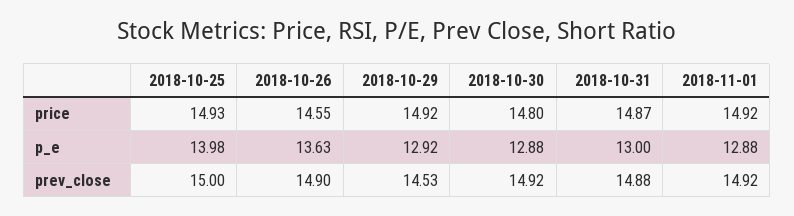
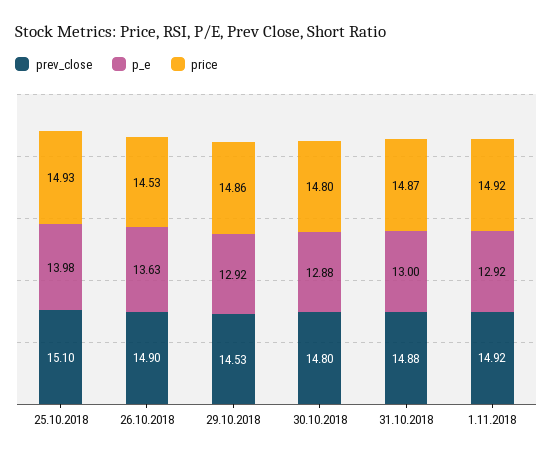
price, 2018-10-26: 14.55 -> 14.53
price, 2018-10-29: 14.92 -> 14.86
p_e, 2018-11-01: 12.88 -> 12.92
prev_close, 2018-10-25: 15 -> 15.1
prev_close, 2018-10-30: 14.92 -> 14.8

